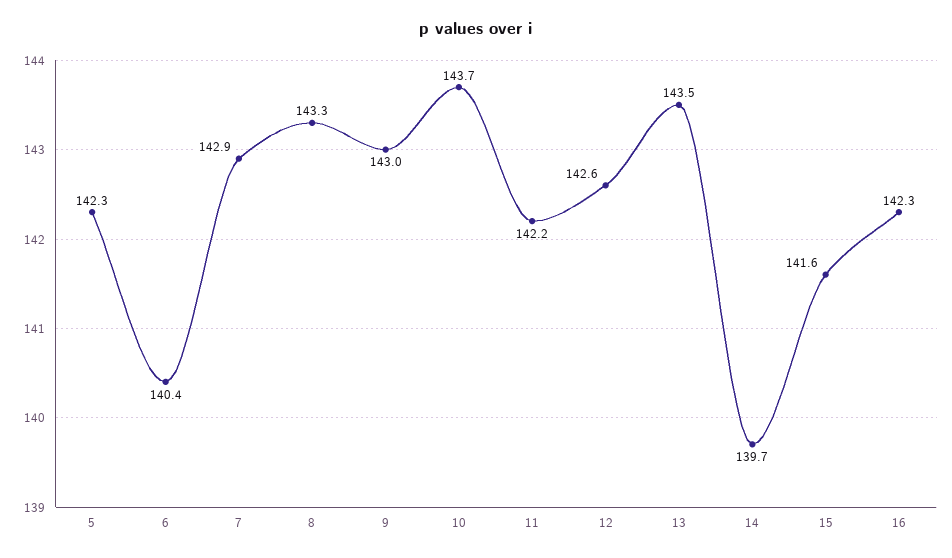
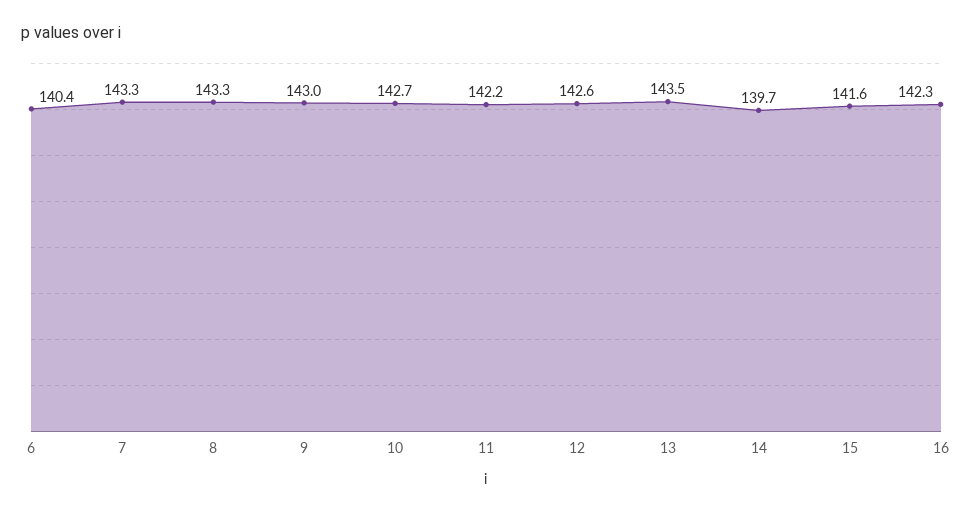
5: 142.3 -> none
7: 142.9 -> 143.3
10: 143.7 -> 142.7

